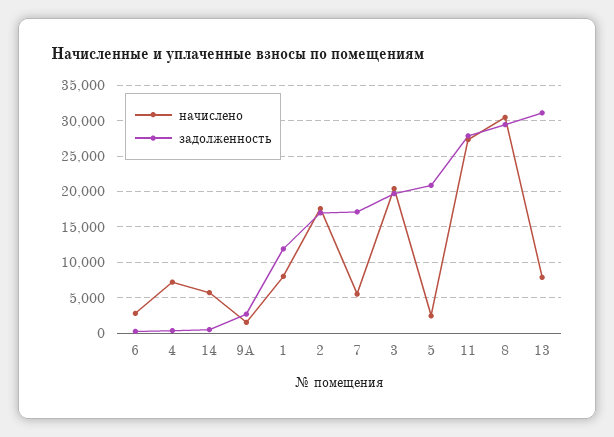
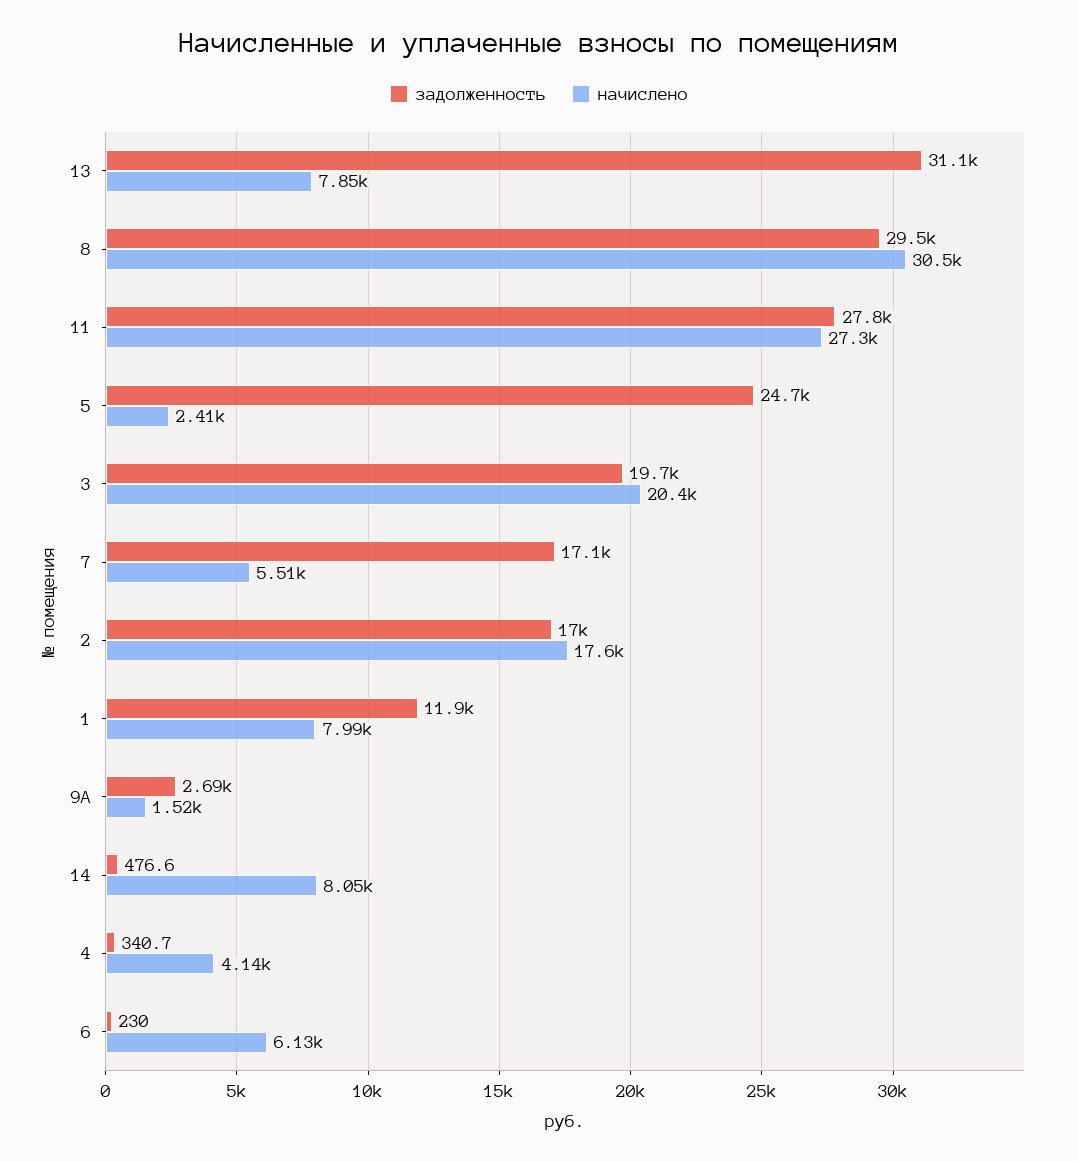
начислено, 6: 3000 -> 6130
начислено, 4: 7000 -> 4140
начислено, 14: 6000 -> 8050
задолженность, 5: 21000 -> 24700

